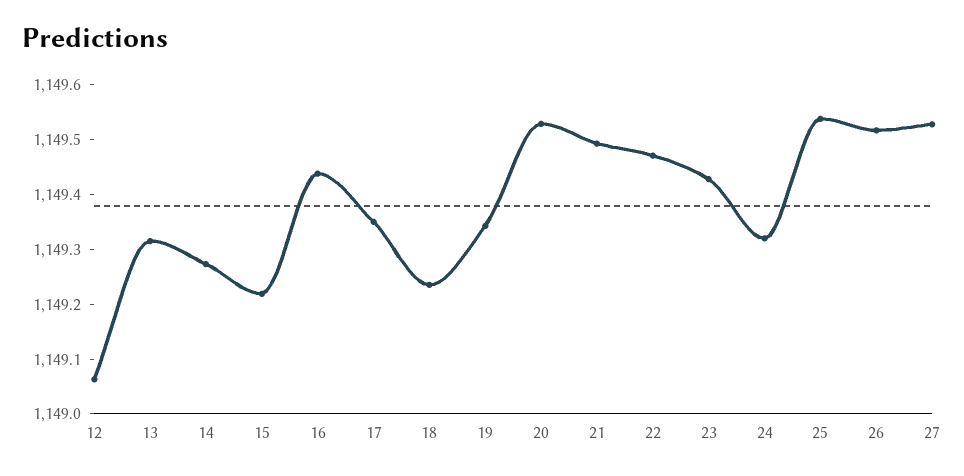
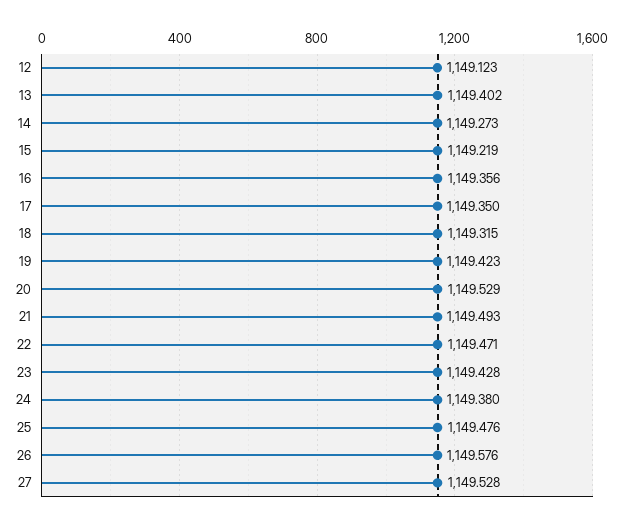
12: 1149.06 -> 1149.123
13: 1149.32 -> 1149.402
16: 1149.44 -> 1149.356
18: 1149.24 -> 1149.315
19: 1149.34 -> 1149.423
24: 1149.32 -> 1149.38
25: 1149.54 -> 1149.476
26: 1149.52 -> 1149.576

